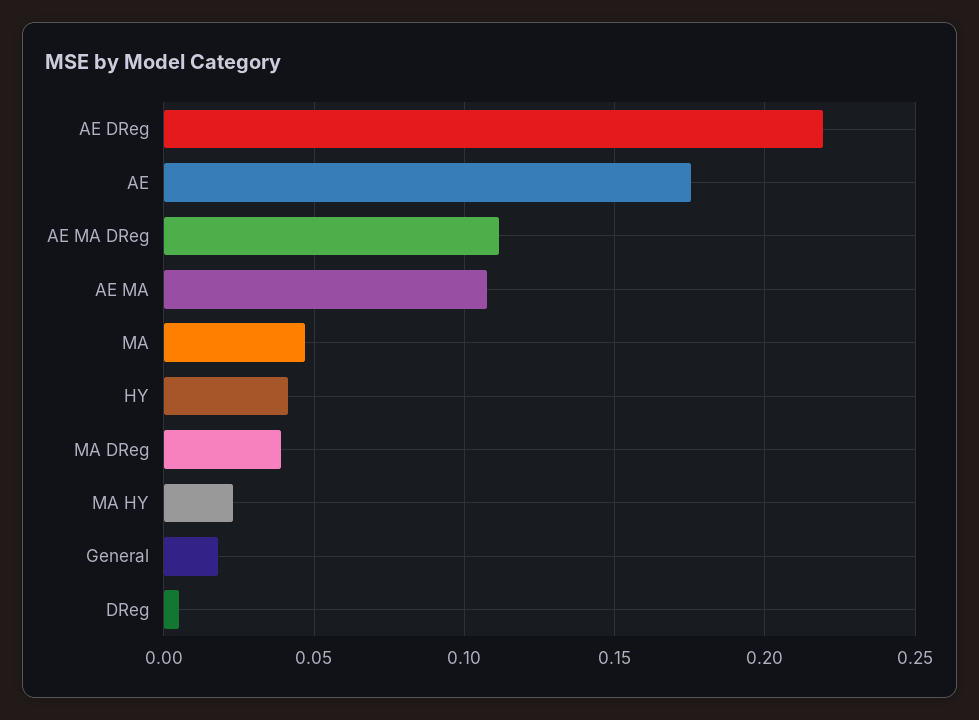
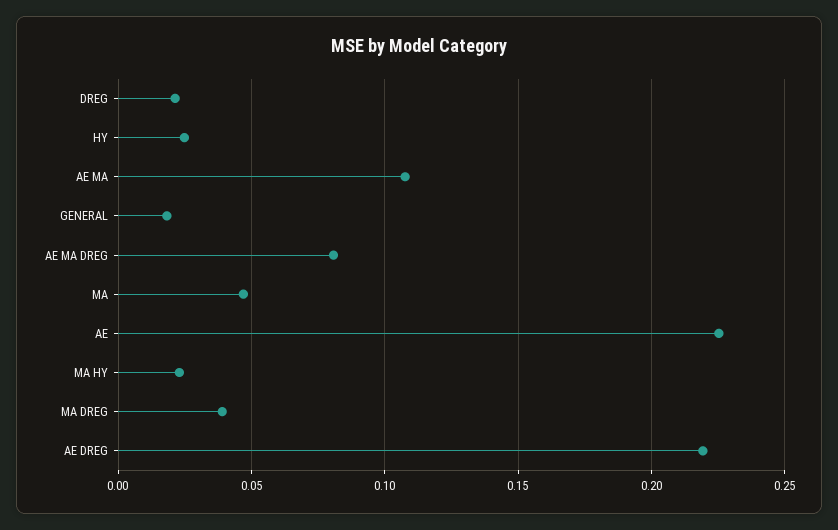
AE: 0.175 -> 0.225
AE MA DReg: 0.11 -> 0.08
HY: 0.04 -> 0.025
DReg: 0.005 -> 0.02

